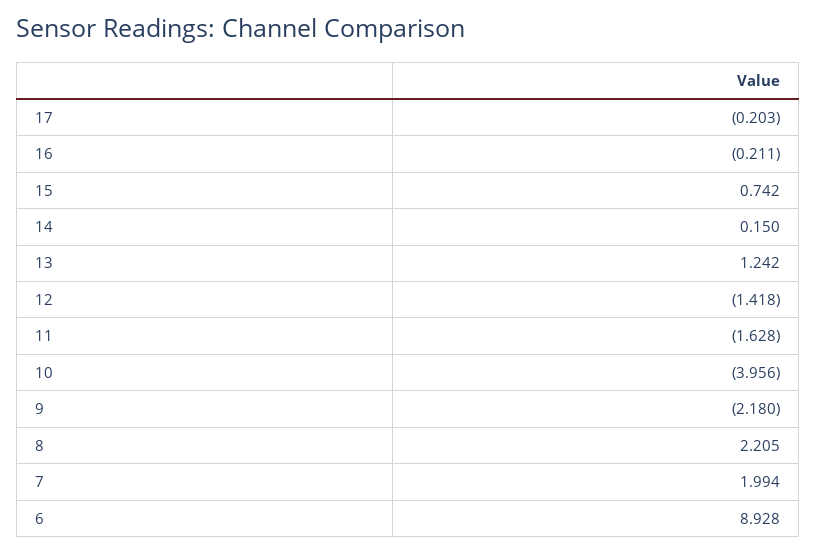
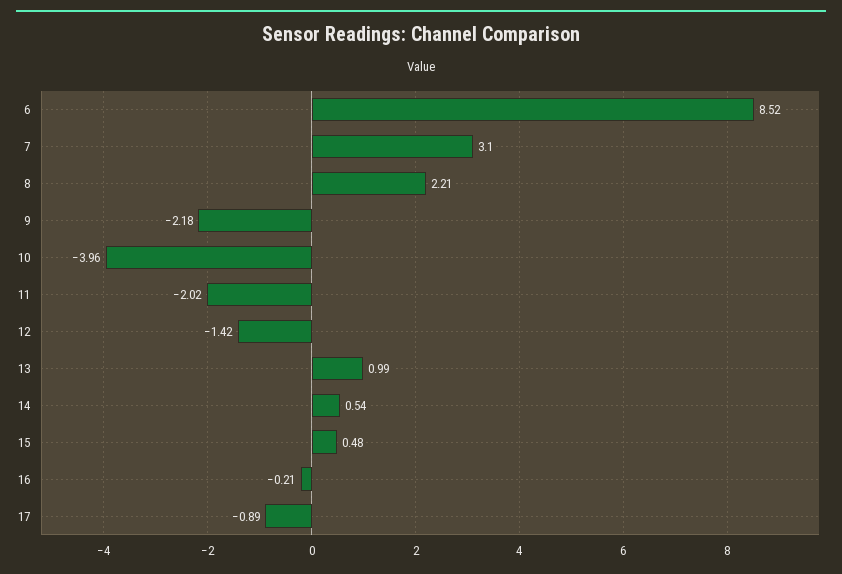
17: -0.203 -> -0.89
15: 0.742 -> 0.48
14: 0.15 -> 0.54
13: 1.242 -> 0.99
11: -1.628 -> -2.02
7: 1.994 -> 3.1
6: 8.928 -> 8.52

